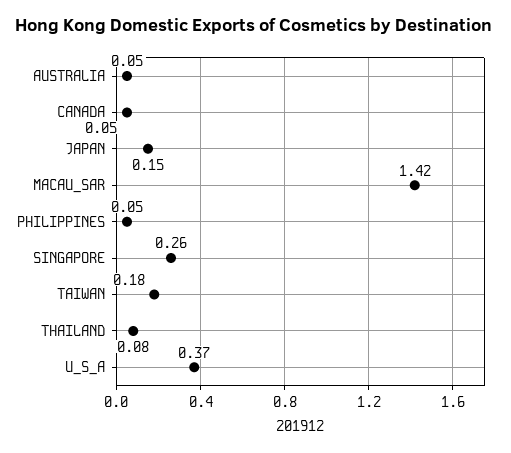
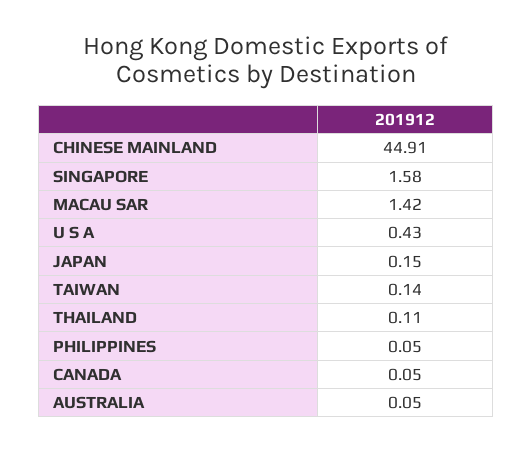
SINGAPORE: 0.26 -> 1.58
TAIWAN: 0.18 -> 0.14
THAILAND: 0.08 -> 0.11
U_S_A: 0.37 -> 0.43
CHINESE MAINLAND: none -> 44.91

